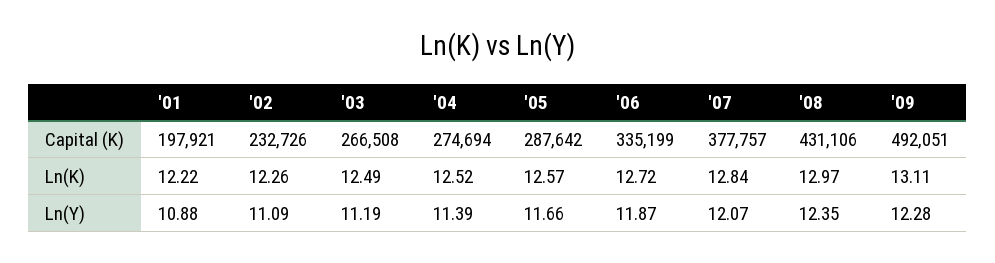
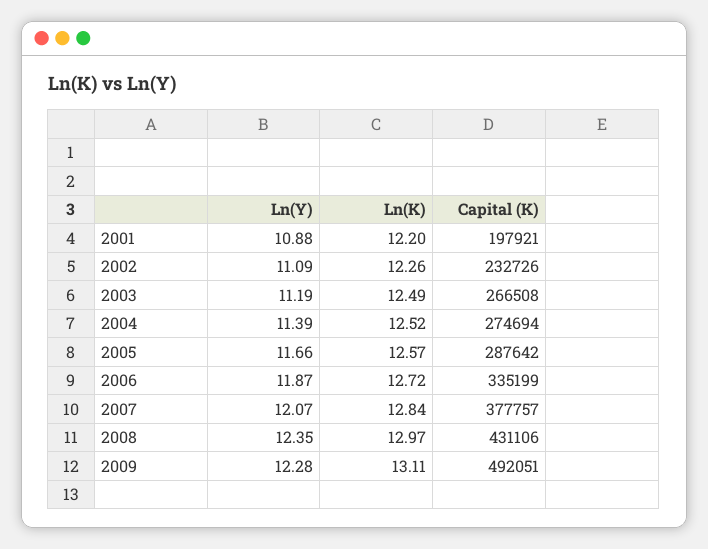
'01, Ln(K): 12.22 -> 12.2

